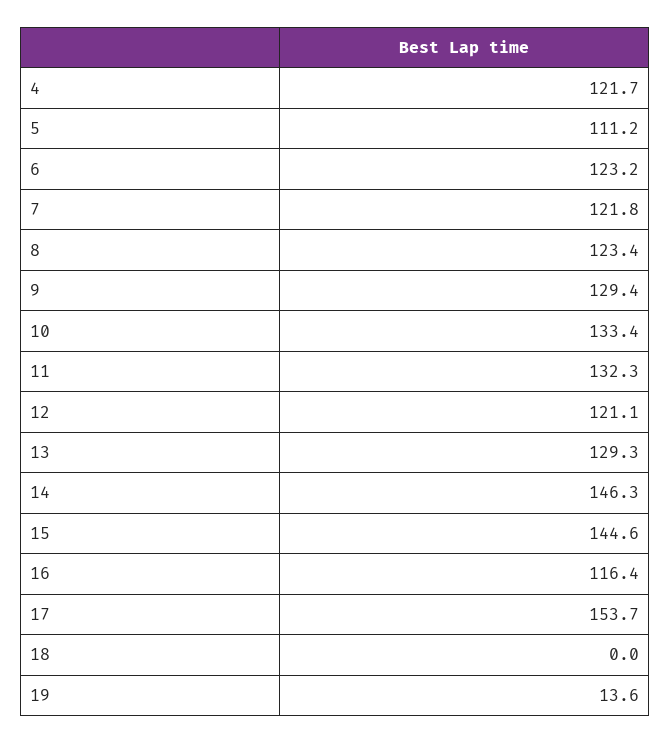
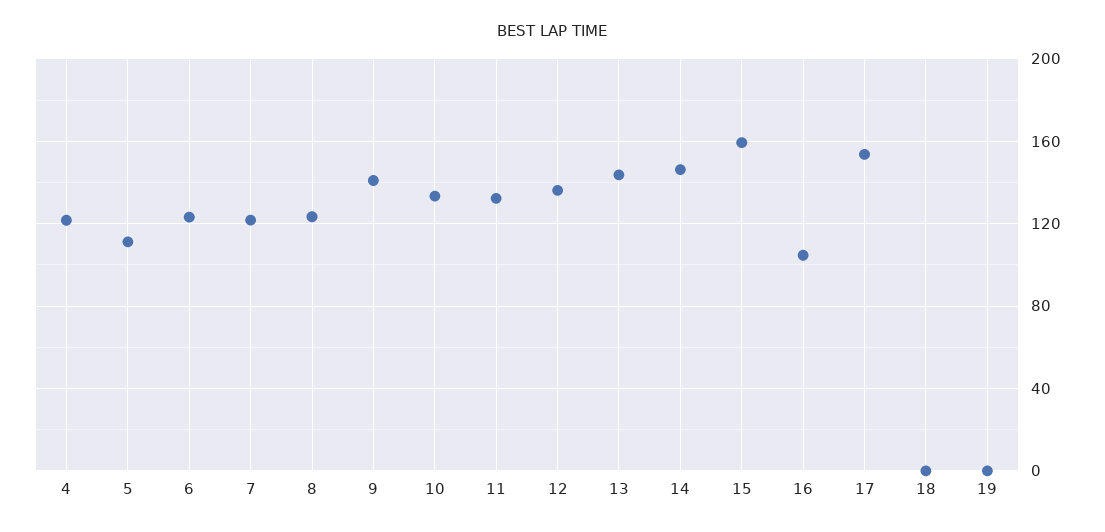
9: 129.4 -> 140
12: 121.1 -> 135
13: 129.3 -> 145
15: 144.6 -> 160
16: 116.4 -> 105
19: 13.6 -> 0

